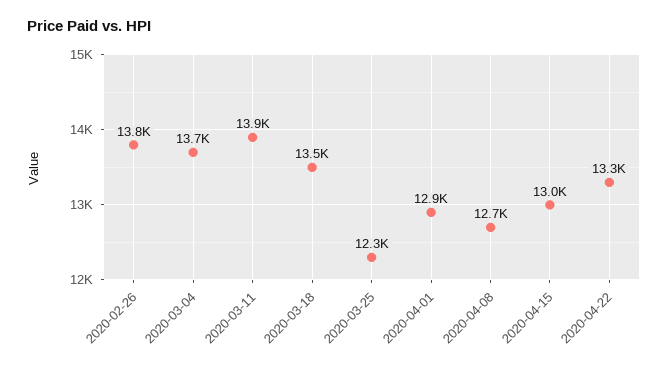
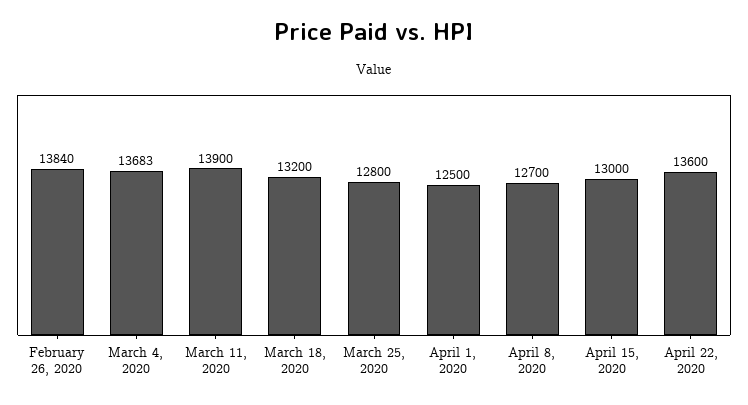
2020-03-18: 13500 -> 13200
2020-03-25: 12300 -> 12800
2020-04-01: 12900 -> 12500
2020-04-22: 13300 -> 13600

